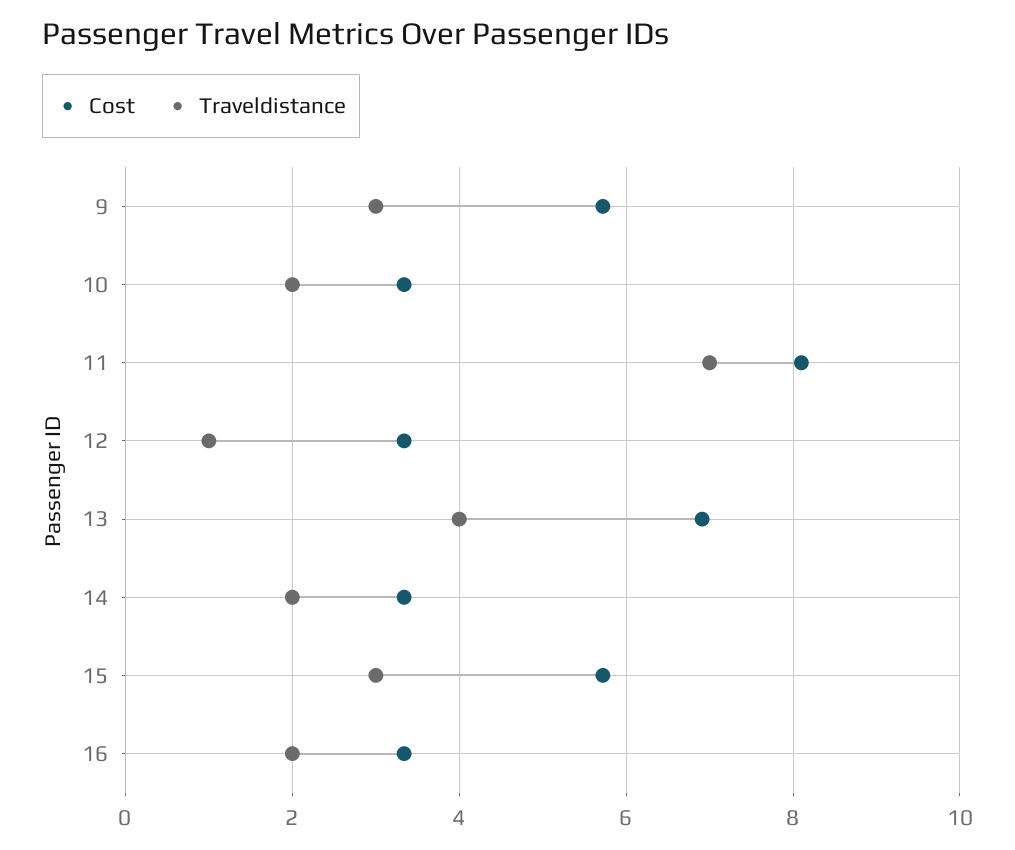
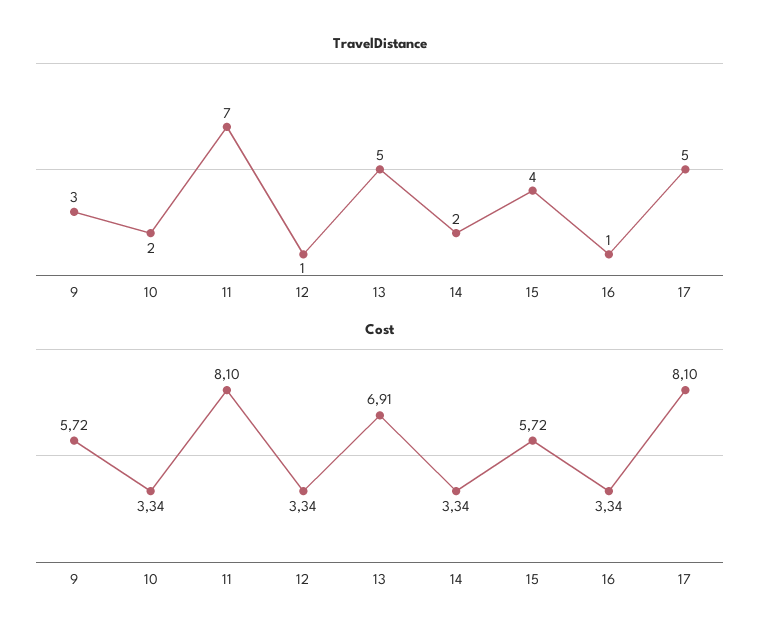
Traveldistance, 13: 4 -> 5
Traveldistance, 15: 3 -> 4
Traveldistance, 16: 2 -> 1
Traveldistance, 17: none -> 5
Cost, 17: none -> 8.1

